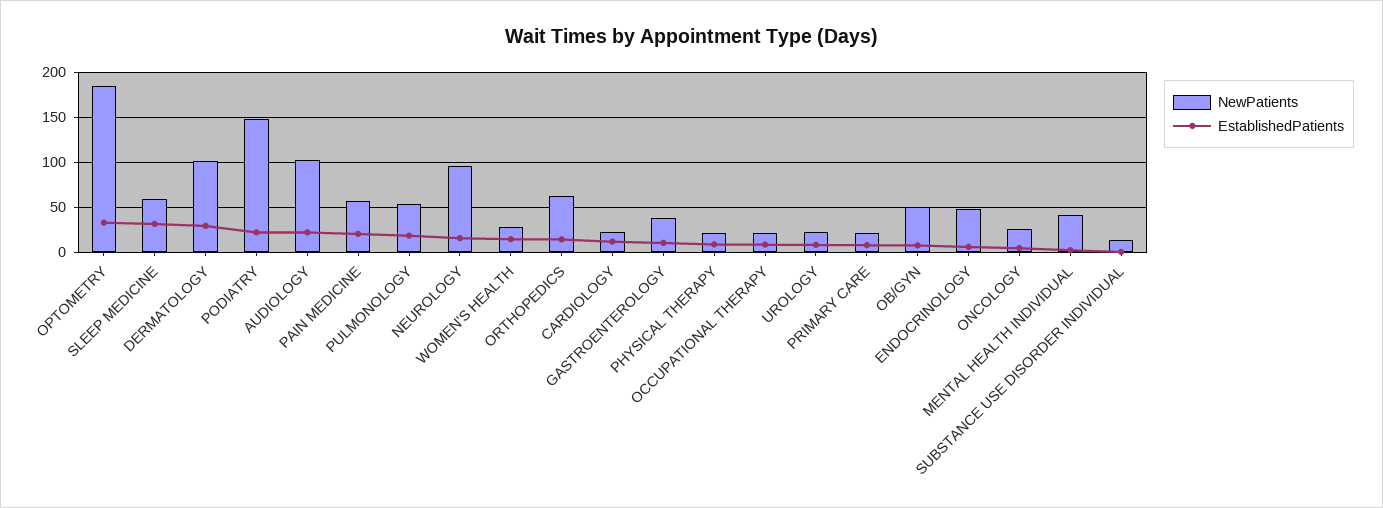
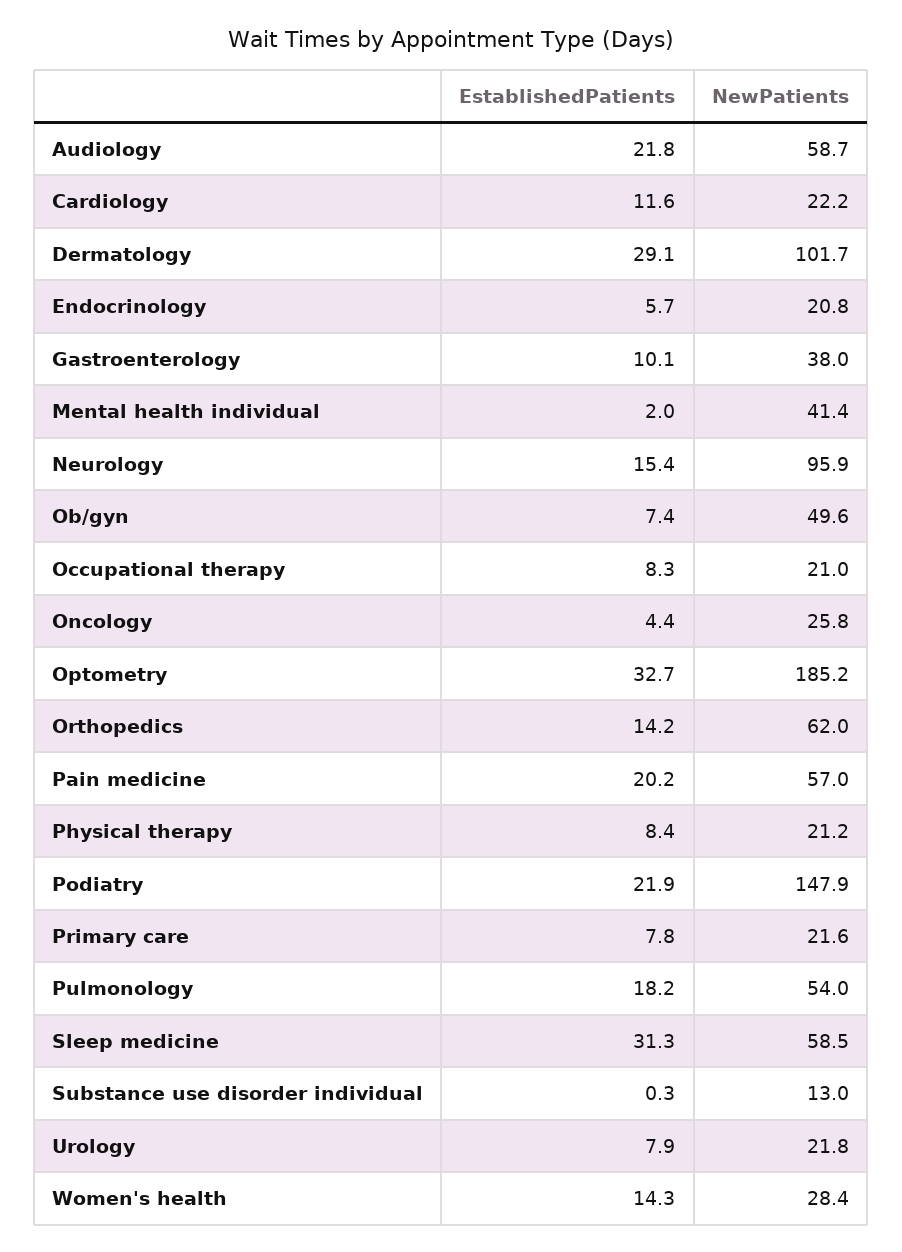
NewPatients, AUDIOLOGY: 100 -> 58.7
NewPatients, ENDOCRINOLOGY: 50 -> 20.8

